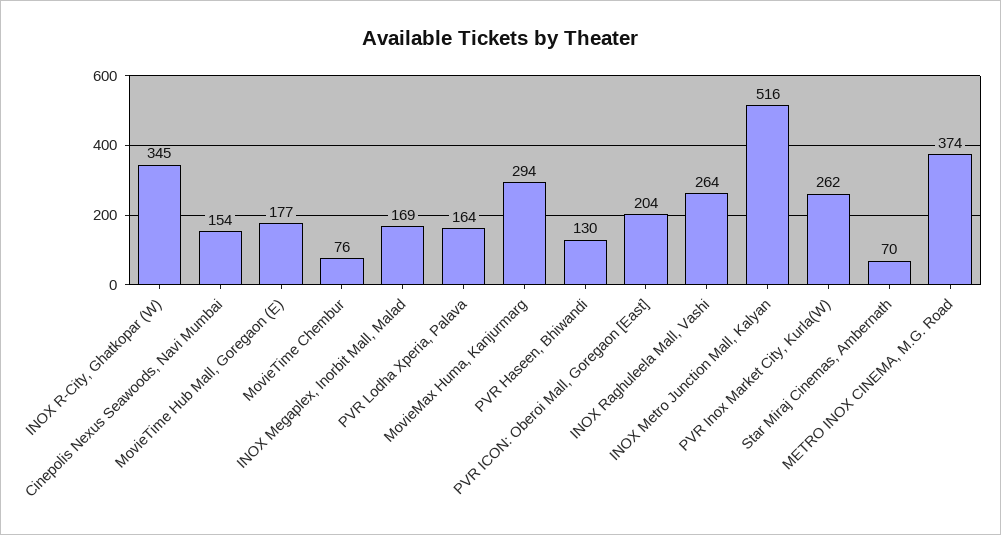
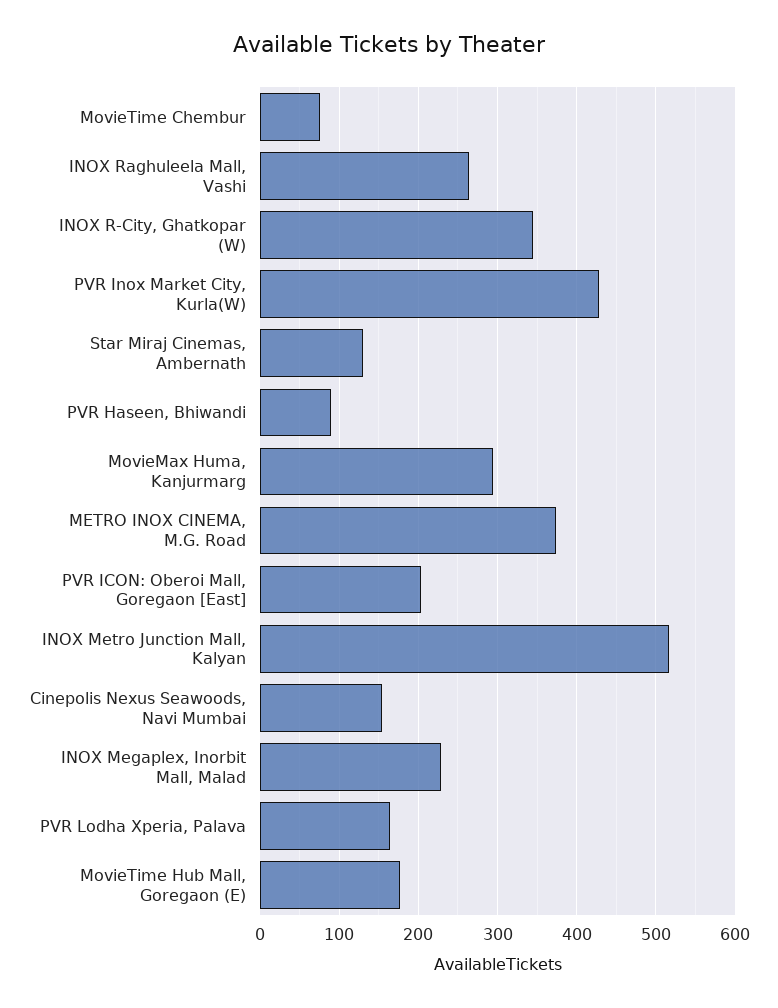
INOX Megaplex, Inorbit Mall, Malad: 169 -> 230
PVR Haseen, Bhiwandi: 130 -> 90
PVR Inox Market City, Kurla(W): 262 -> 430
Star Miraj Cinemas, Ambernath: 70 -> 130

